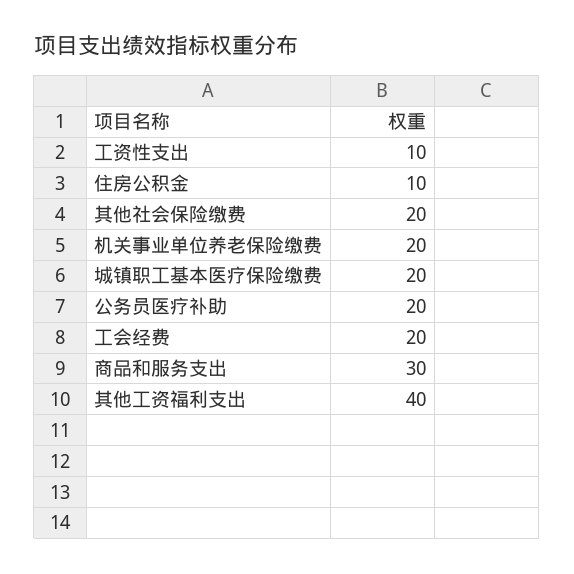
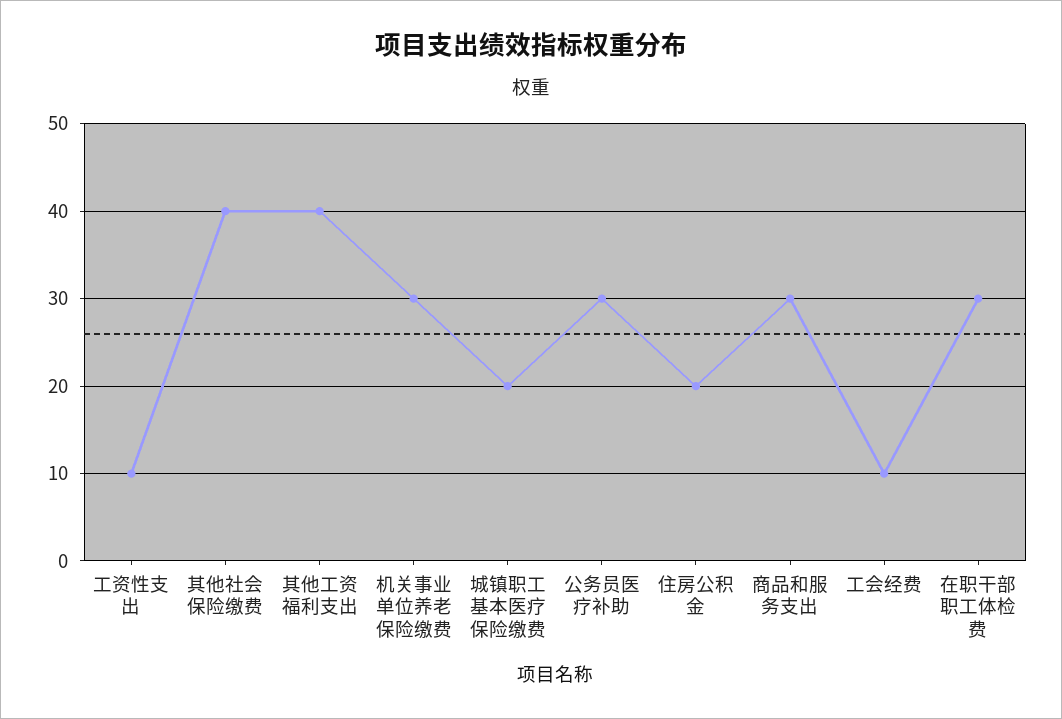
住房公积金: 10 -> 20
其他社会保险缴费: 20 -> 40
机关事业单位养老保险缴费: 20 -> 30
公务员医疗补助: 20 -> 30
工会经费: 20 -> 10
在职干部职工体检费: none -> 30

